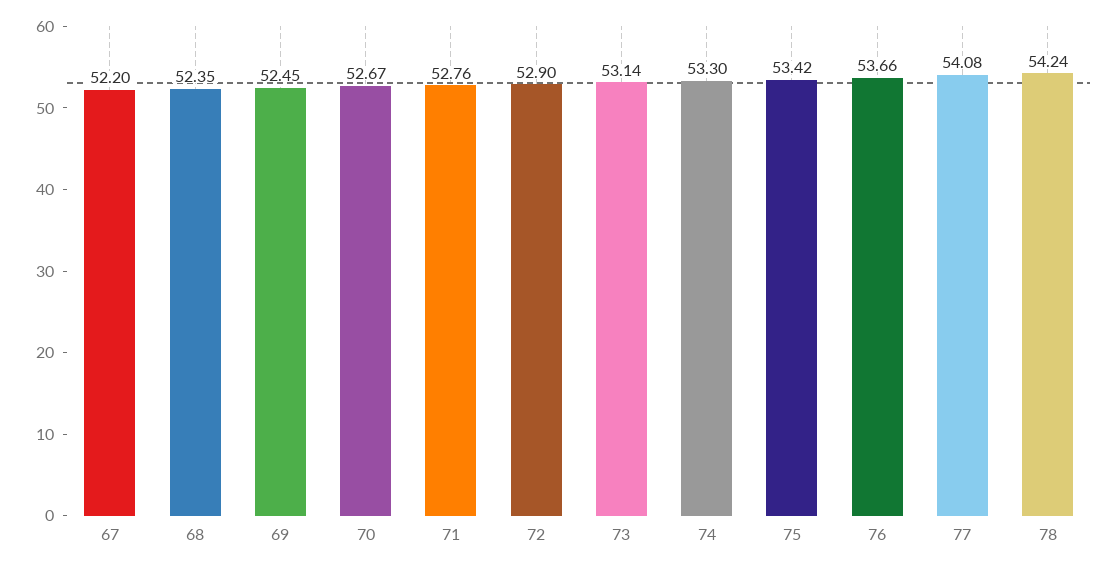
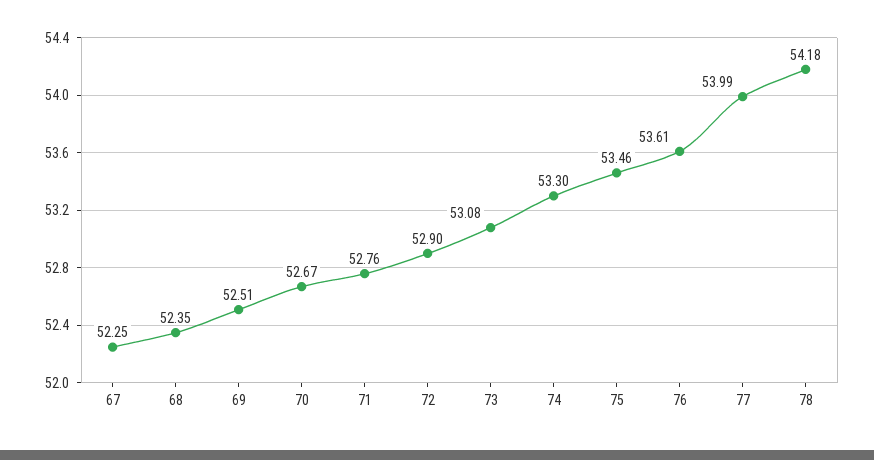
67: 52.2 -> 52.25
69: 52.45 -> 52.51
73: 53.14 -> 53.08
75: 53.42 -> 53.46
76: 53.66 -> 53.61
77: 54.08 -> 53.99
78: 54.24 -> 54.18

